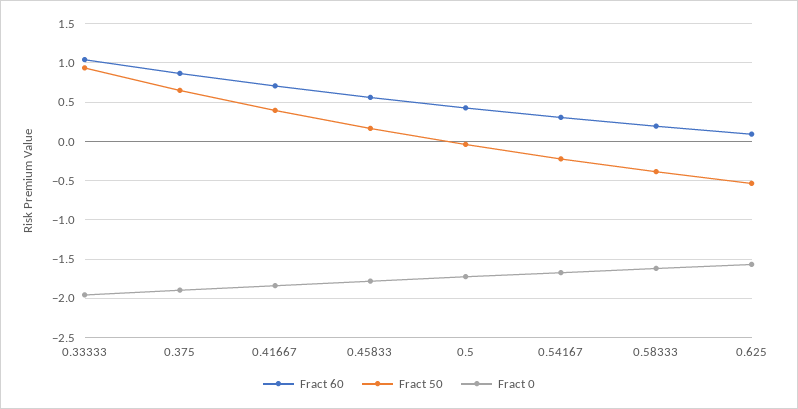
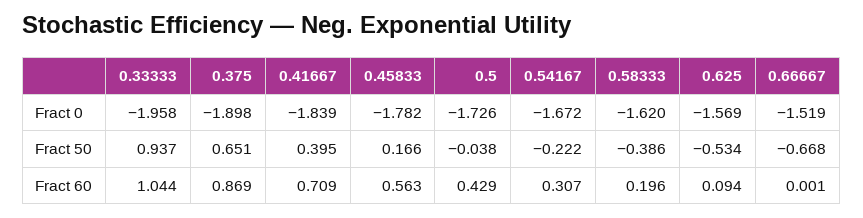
Fract 0, 0.66667: none -> -1.519
Fract 50, 0.66667: none -> -0.668
Fract 60, 0.66667: none -> 0.001

